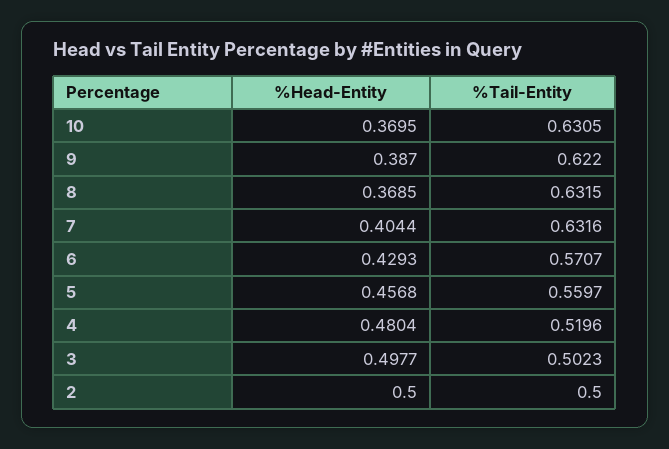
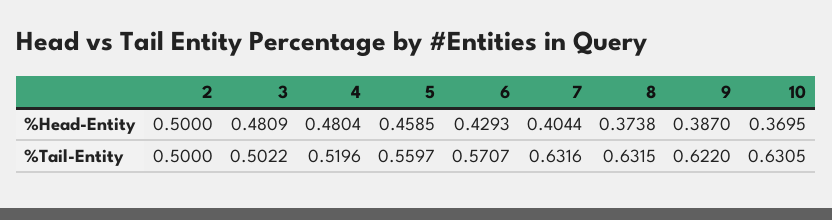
%Head-Entity, 8: 0.3685 -> 0.3738
%Head-Entity, 5: 0.4568 -> 0.4585
%Head-Entity, 3: 0.4977 -> 0.4809
%Tail-Entity, 3: 0.5023 -> 0.5022

